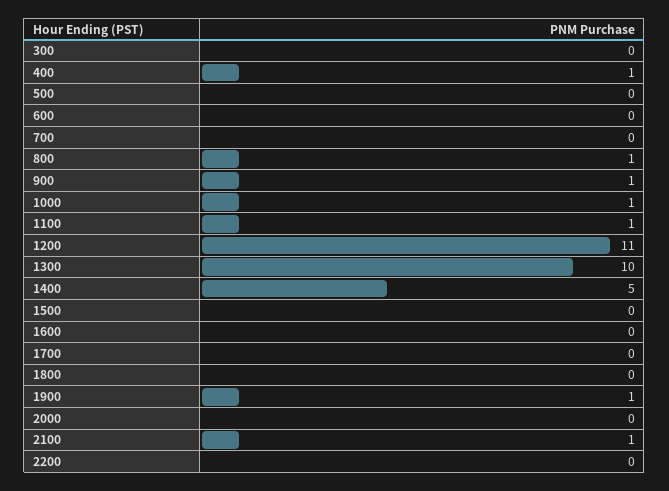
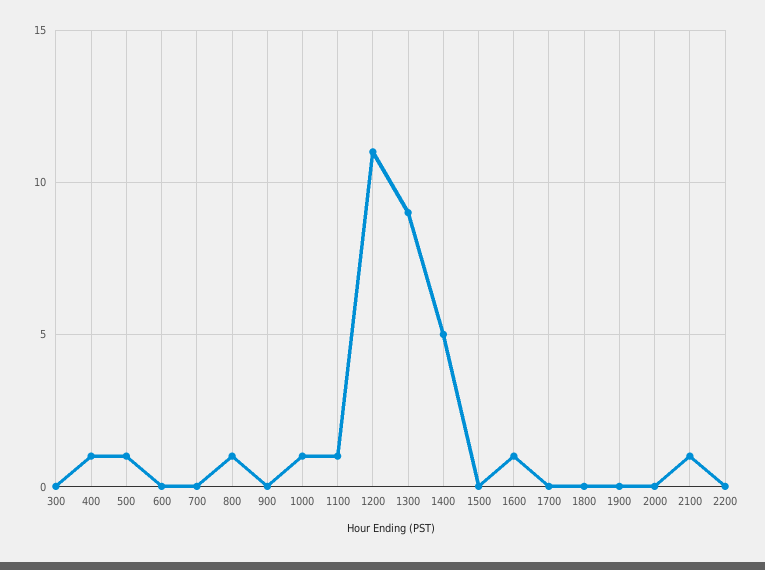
500: 0 -> 1
900: 1 -> 0
1300: 10 -> 9
1600: 0 -> 1
1900: 1 -> 0

